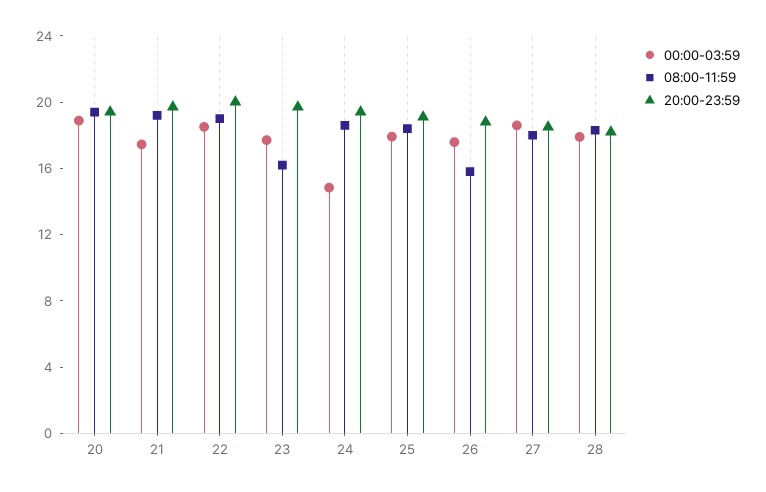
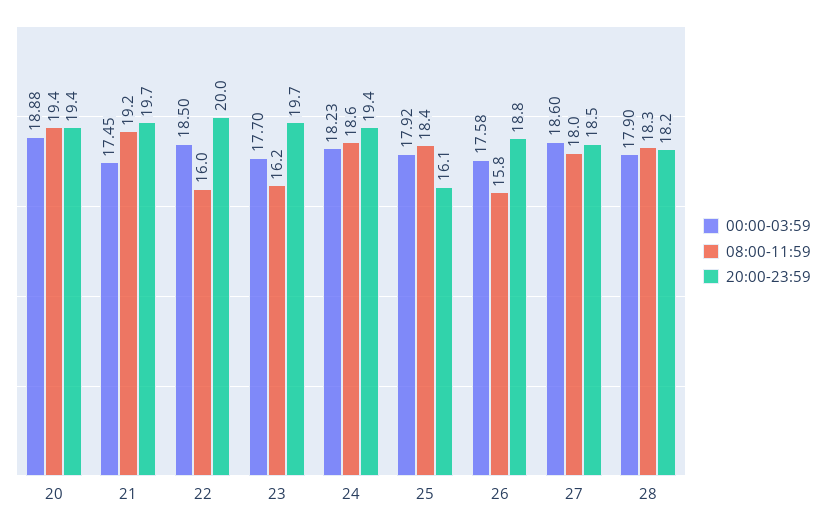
08:00-11:59, 22: 19 -> 16
00:00-03:59, 24: 15 -> 18.23
20:00-23:59, 25: 19 -> 16.1

